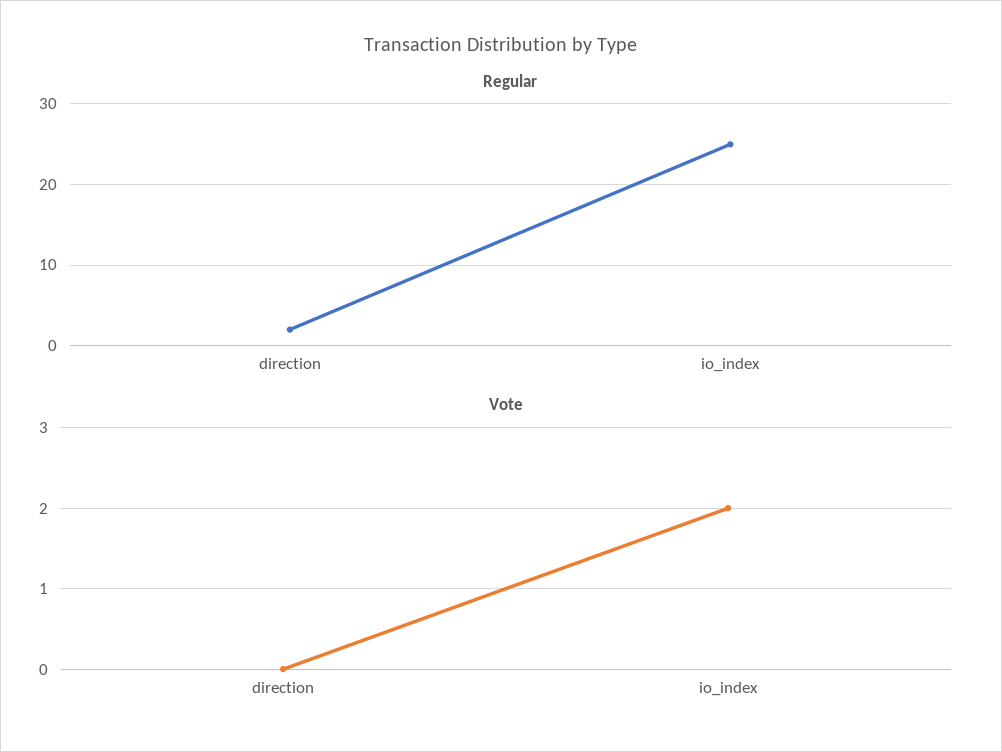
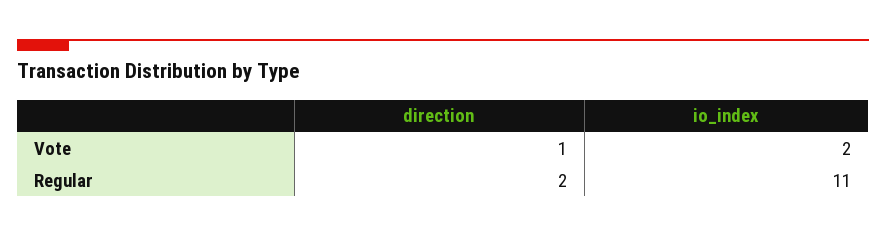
Regular, io_index: 25 -> 11
Vote, direction: 0 -> 1

